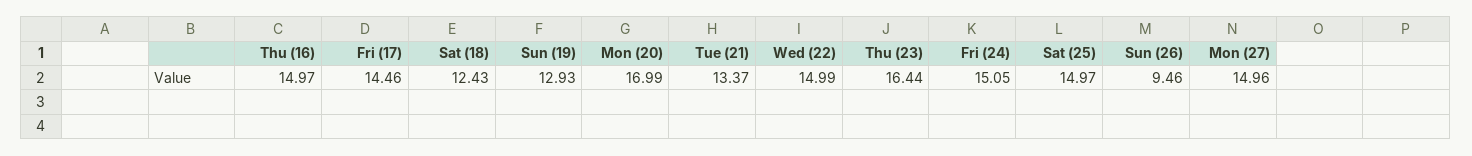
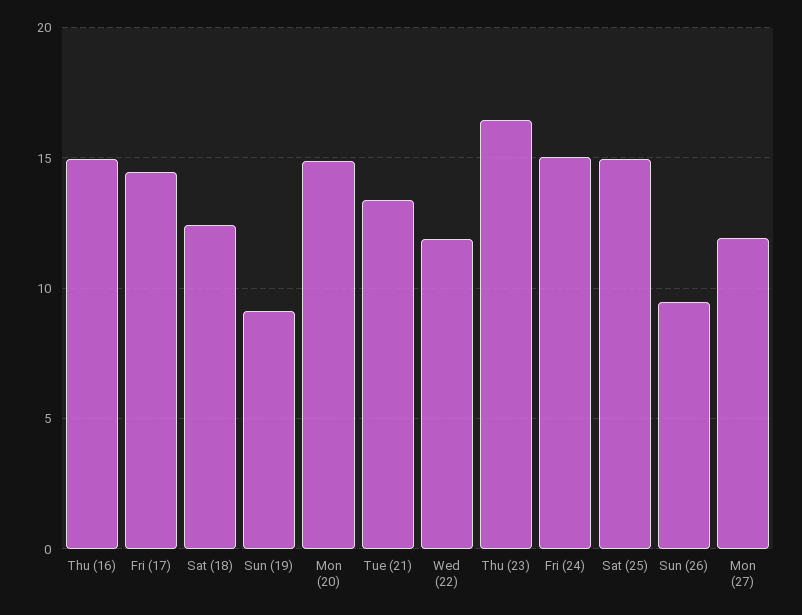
Sun (19): 12.93 -> 9
Mon (20): 16.99 -> 15
Wed (22): 14.99 -> 12
Mon (27): 14.96 -> 12

